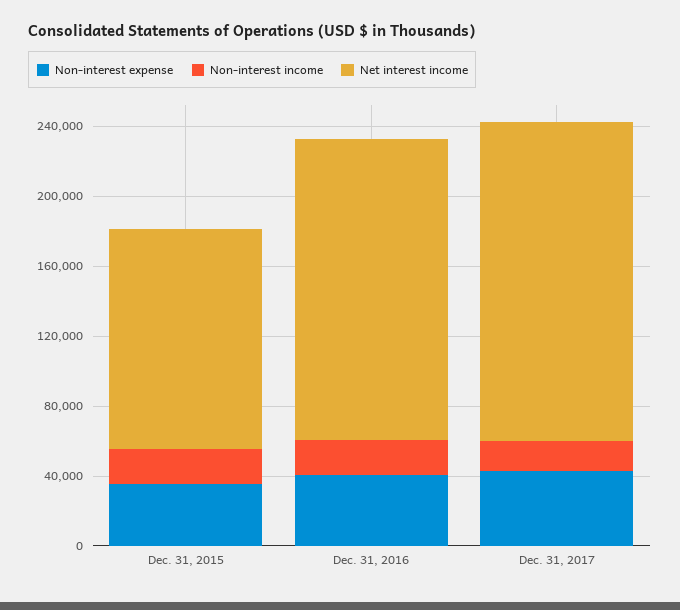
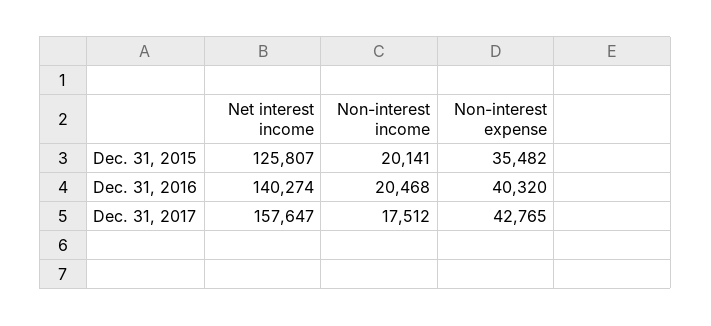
Net interest income, Dec. 31, 2016: 170000 -> 140274
Net interest income, Dec. 31, 2017: 180000 -> 157647

